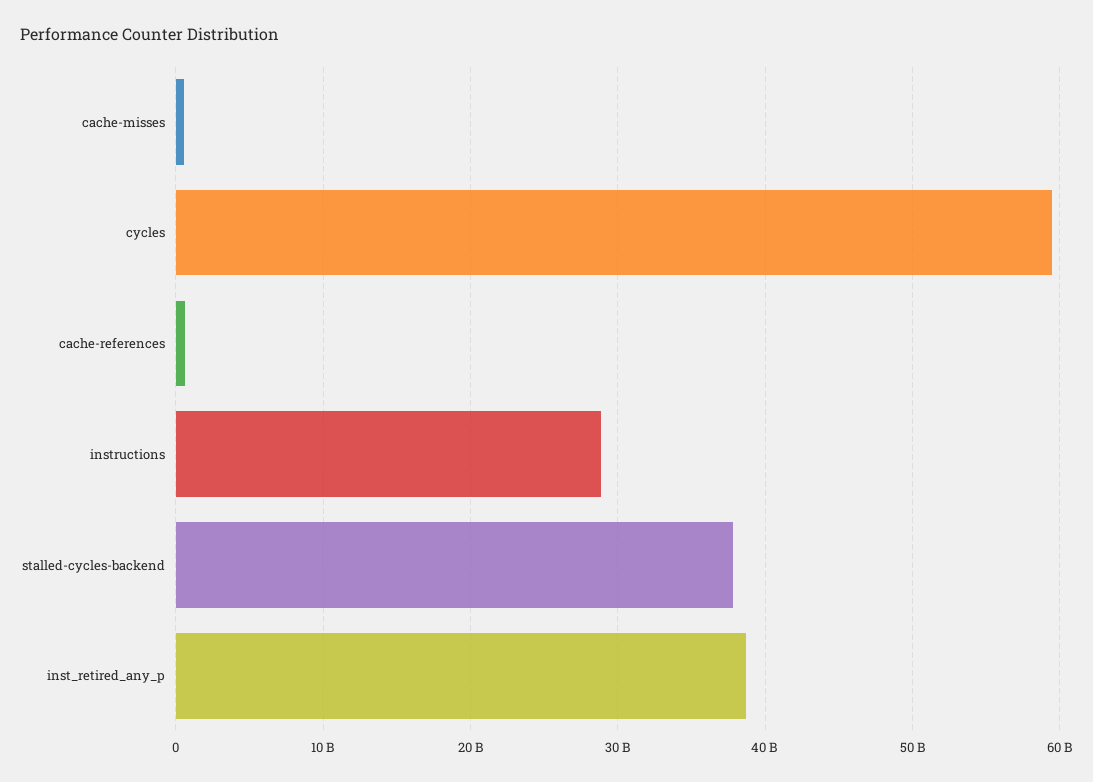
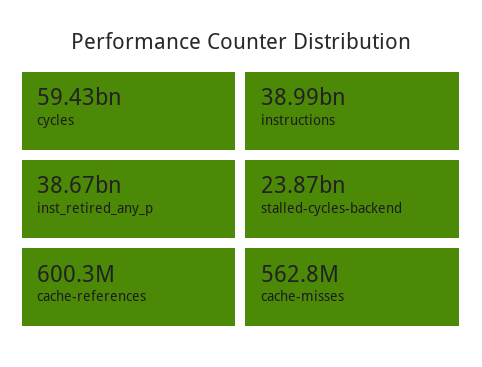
instructions: 29000000000 -> 38990000000
stalled-cycles-backend: 38000000000 -> 23870000000

